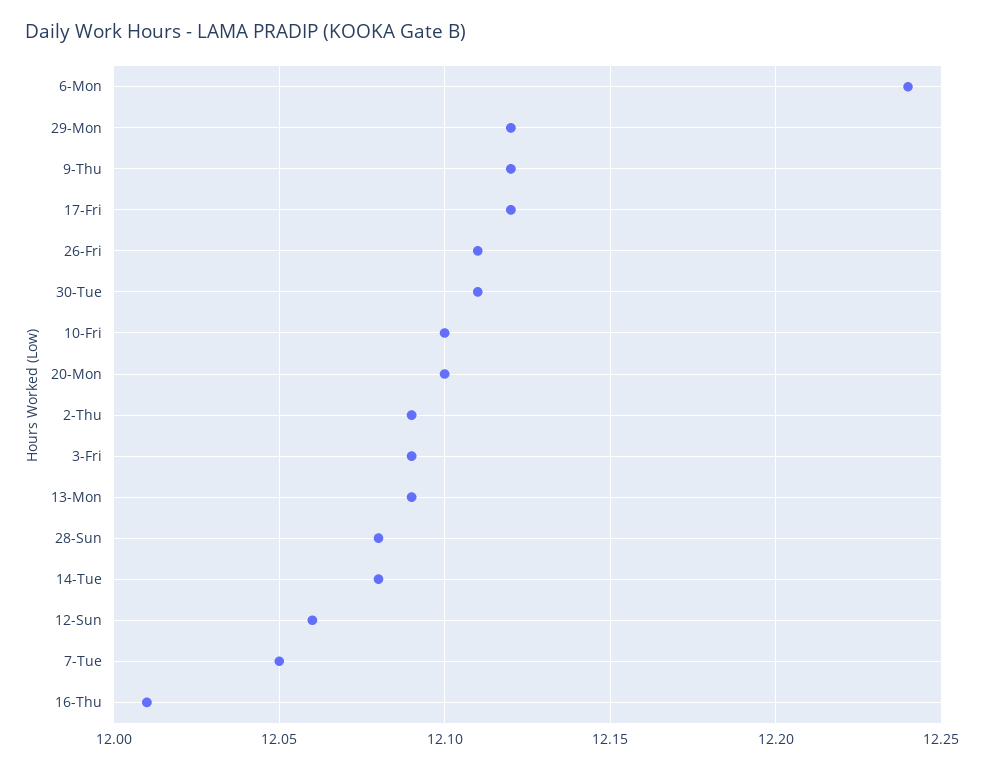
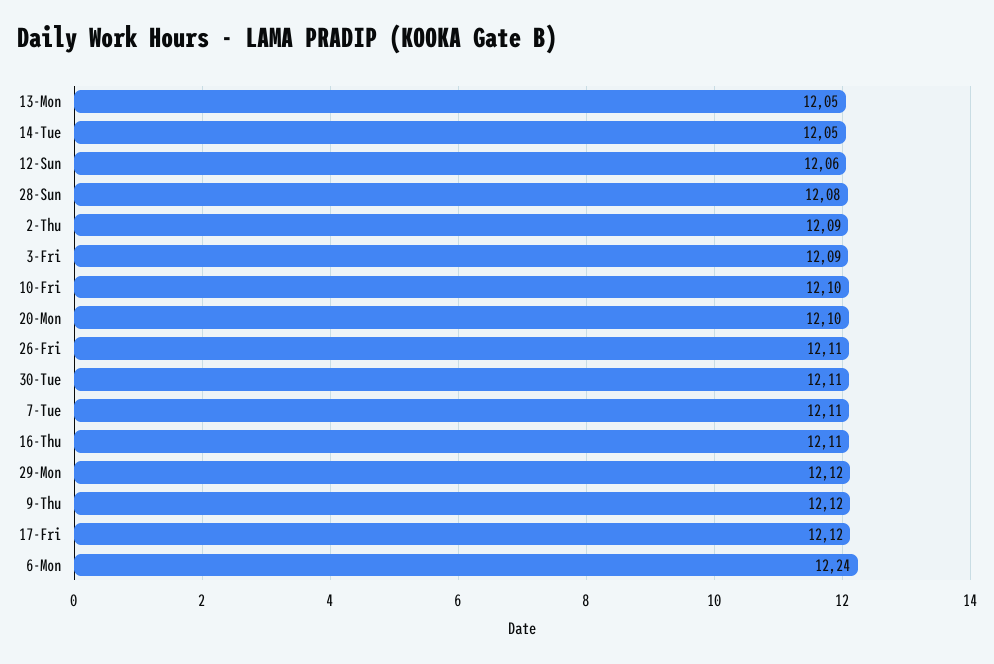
13-Mon: 12.09 -> 12.05
14-Tue: 12.08 -> 12.05
7-Tue: 12.05 -> 12.11
16-Thu: 12.01 -> 12.11

